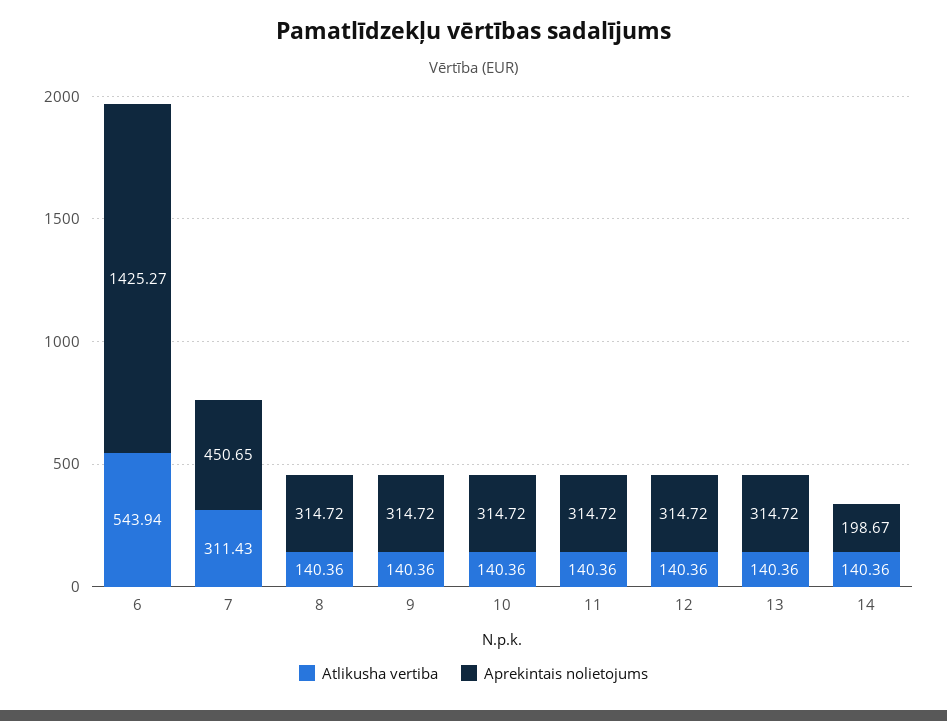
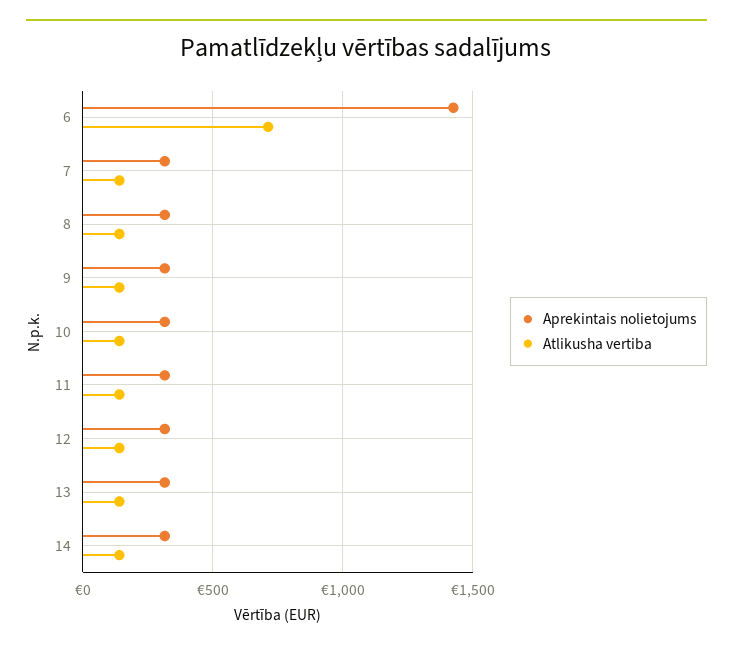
Atlikusha vertiba, 6: 543.94 -> 700
Atlikusha vertiba, 7: 311.43 -> 150
Aprekintais nolietojums, 7: 450.65 -> 300
Aprekintais nolietojums, 14: 198.67 -> 300

